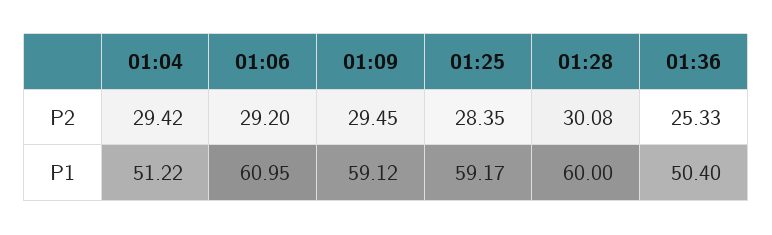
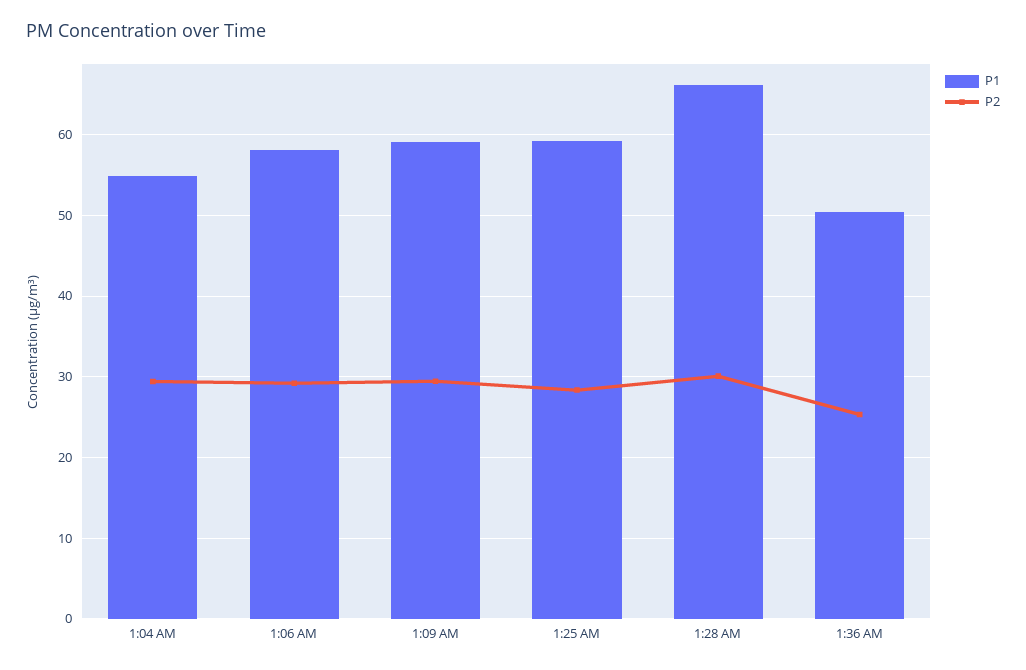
P1, 01:04: 51.22 -> 55
P1, 01:06: 60.95 -> 58
P1, 01:28: 60 -> 66

